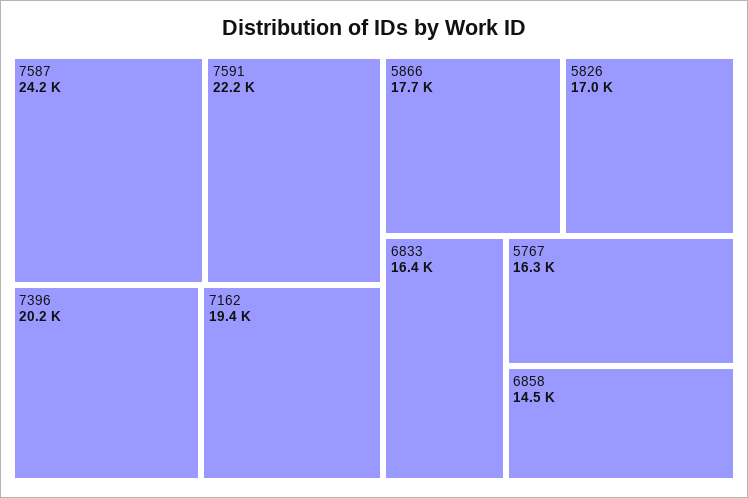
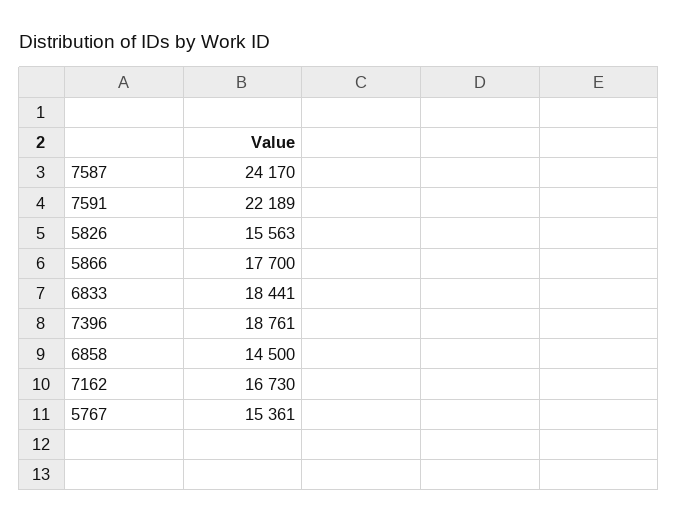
7396: 20200 -> 18761
7162: 19400 -> 16730
5826: 17000 -> 15563
6833: 16400 -> 18441
5767: 16300 -> 15361

